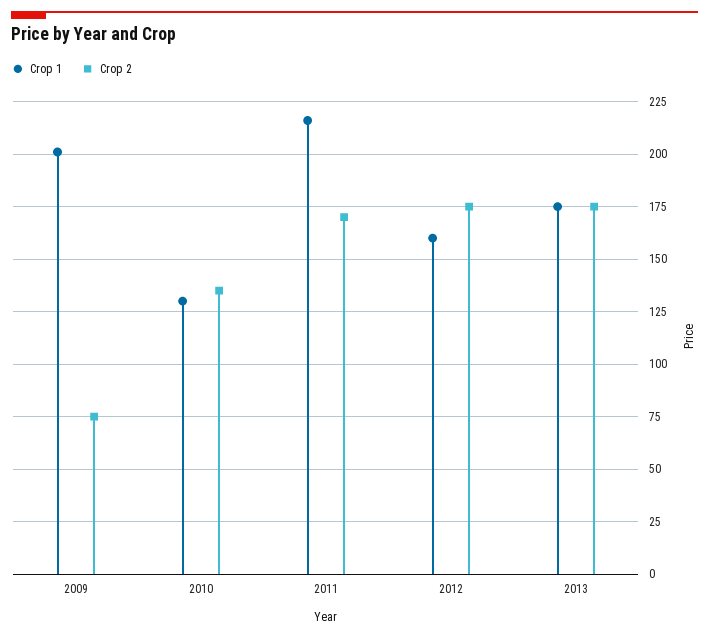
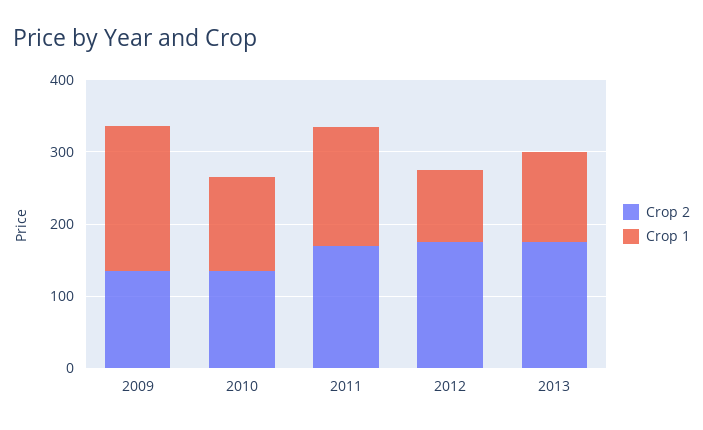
Crop 2, 2009: 75 -> 140
Crop 1, 2011: 215 -> 160
Crop 1, 2012: 160 -> 100
Crop 1, 2013: 175 -> 120

